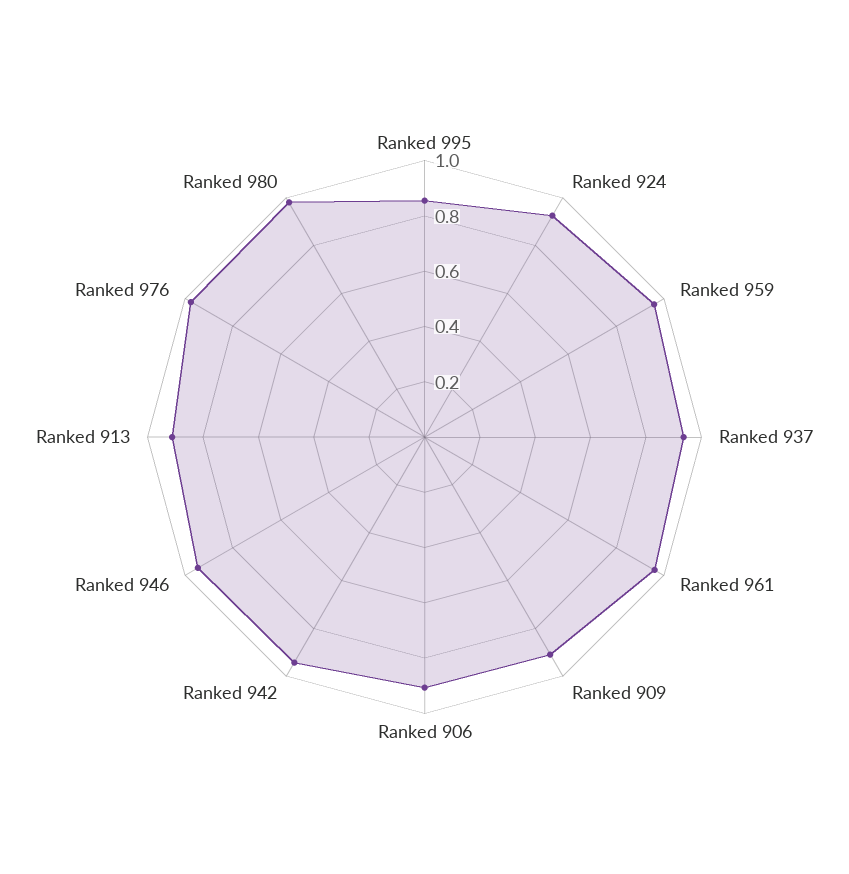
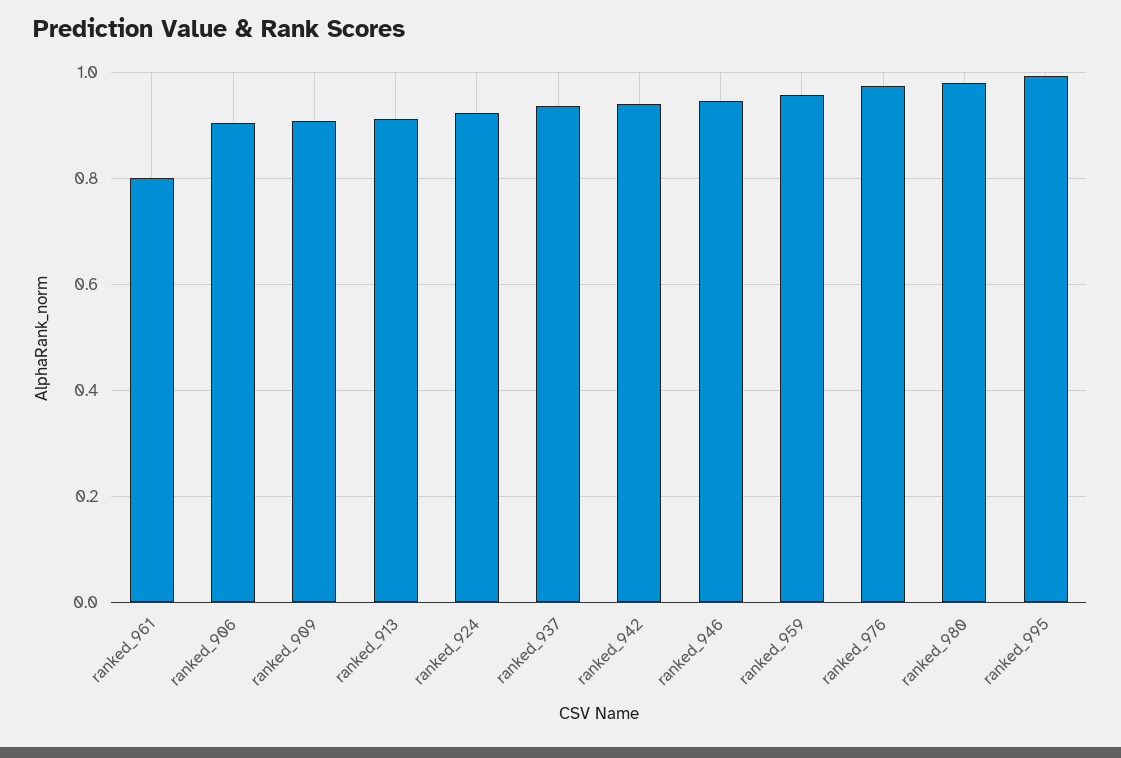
Ranked 995: 0.85 -> 1
Ranked 961: 0.95 -> 0.8

